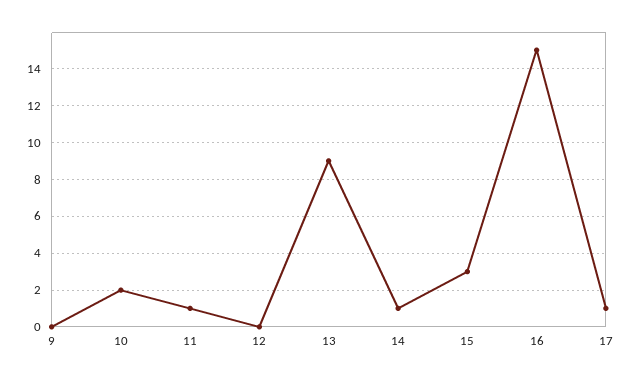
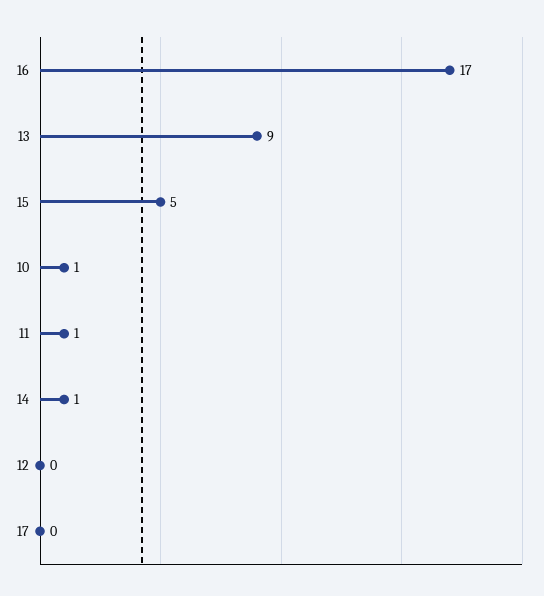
9: 0 -> none
10: 2 -> 1
15: 3 -> 5
16: 15 -> 17
17: 1 -> 0

